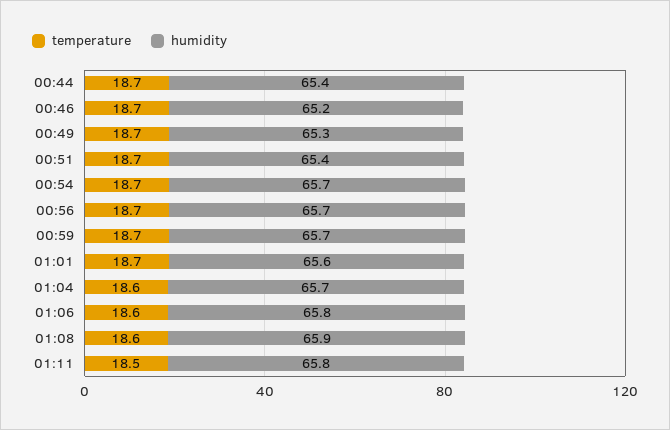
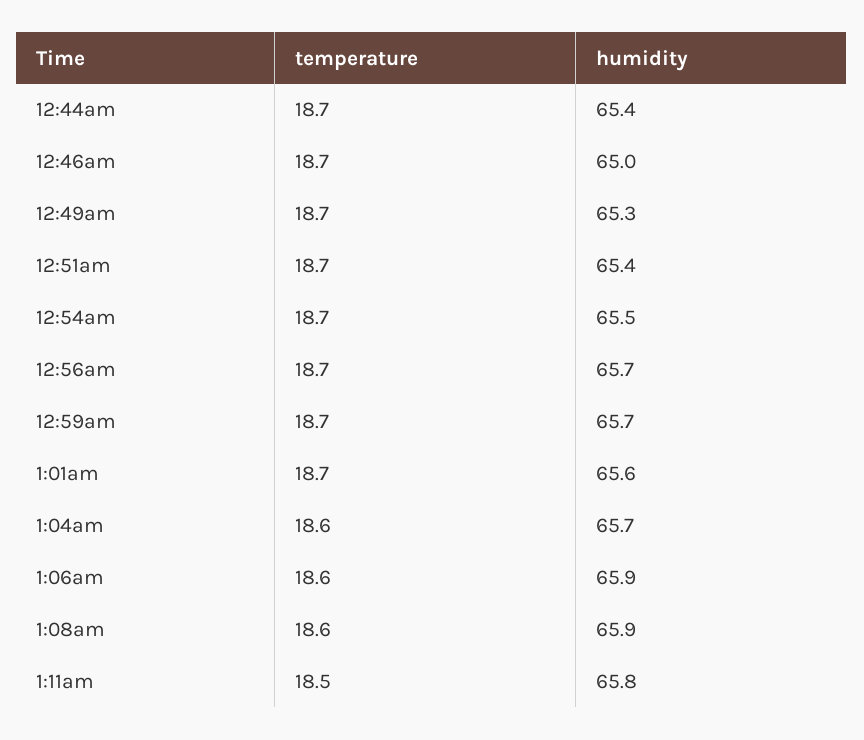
humidity, 00:46: 65.2 -> 65
humidity, 00:54: 65.7 -> 65.5
humidity, 01:06: 65.8 -> 65.9

